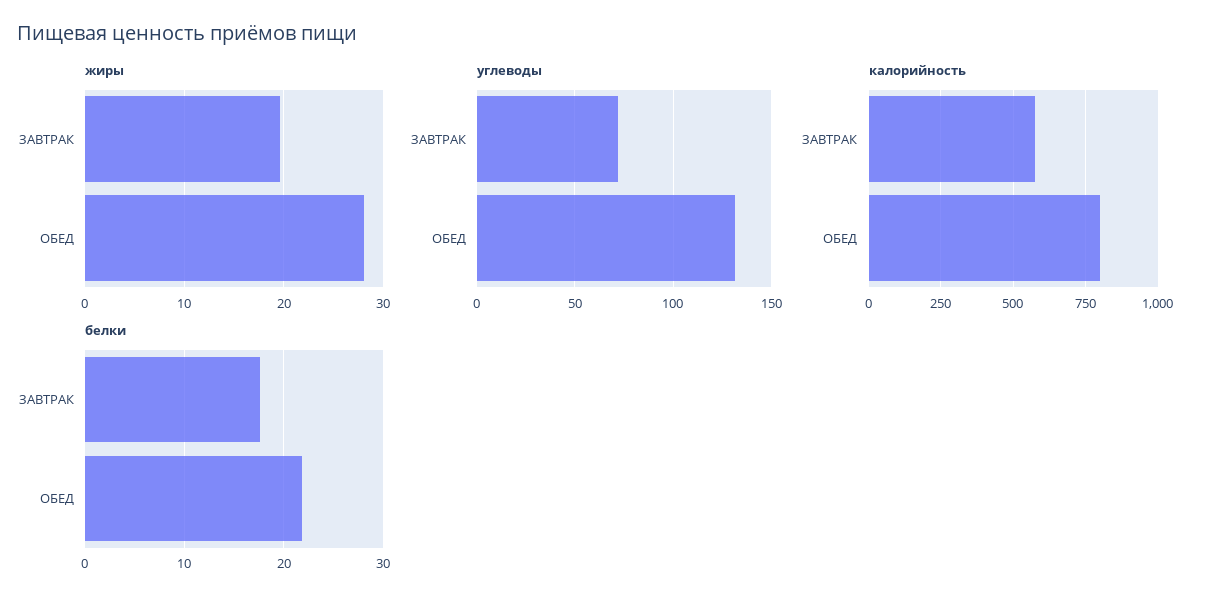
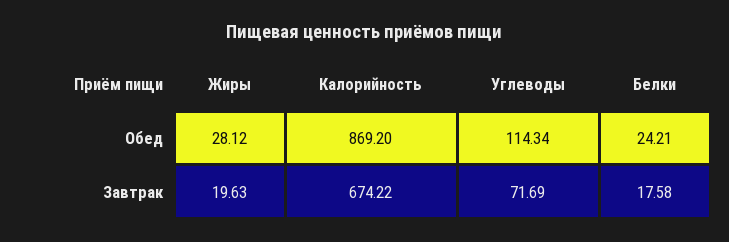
углеводы, ОБЕД: 130 -> 114.34
калорийность, ЗАВТРАК: 575 -> 674.22
калорийность, ОБЕД: 800 -> 869.2
белки, ОБЕД: 22 -> 24.21

